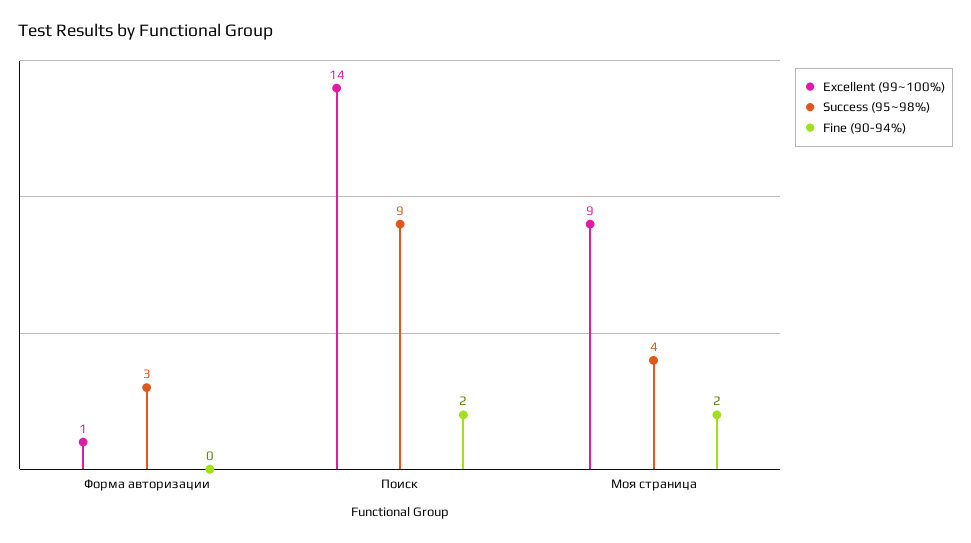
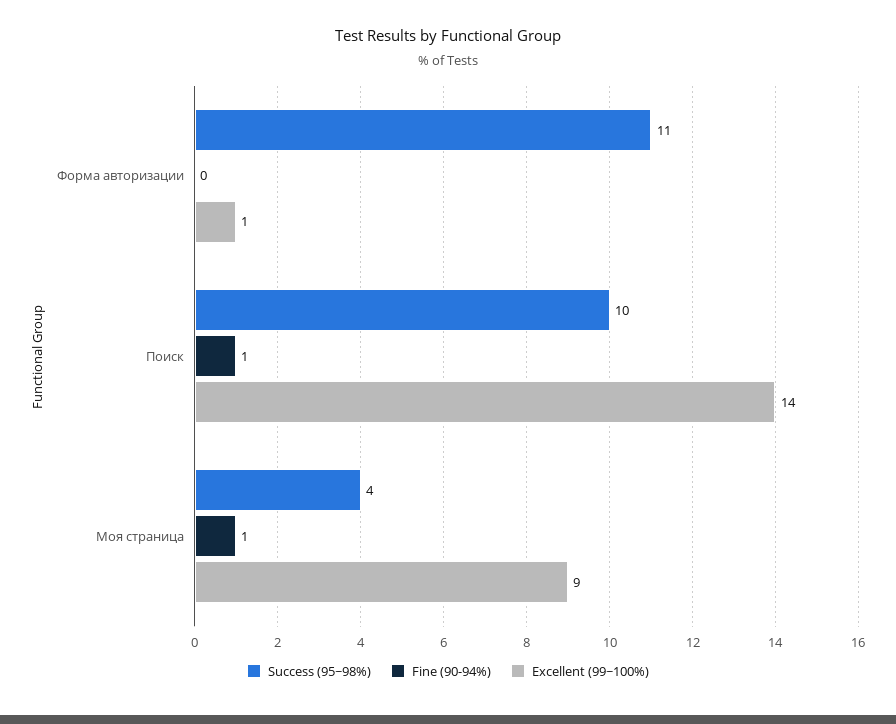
Success (95~98%), Форма авторизации: 3 -> 11
Success (95~98%), Поиск: 9 -> 10
Fine (90-94%), Поиск: 2 -> 1
Fine (90-94%), Моя страница: 2 -> 1

